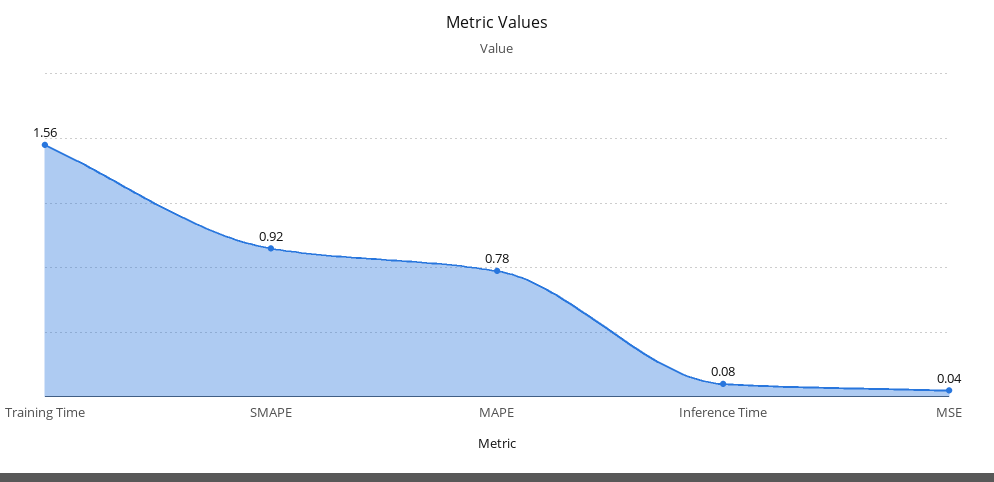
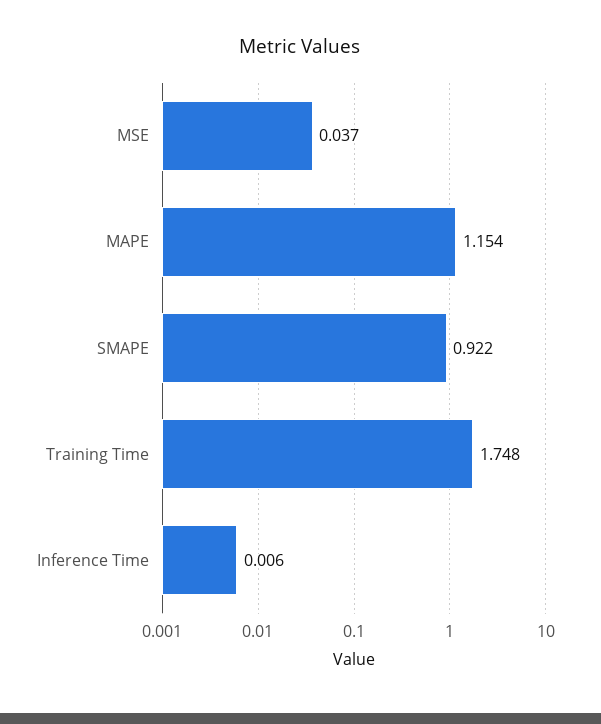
Training Time: 1.56 -> 1.748
MAPE: 0.78 -> 1.154
Inference Time: 0.08 -> 0.006

